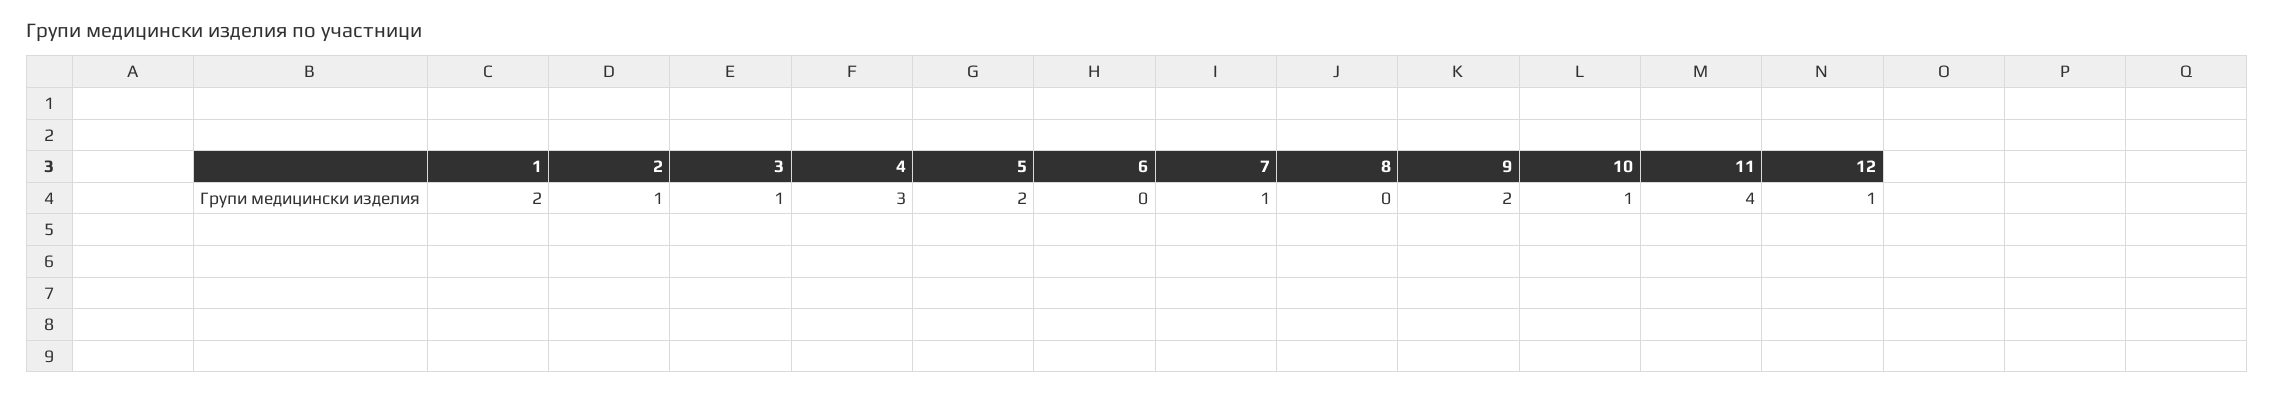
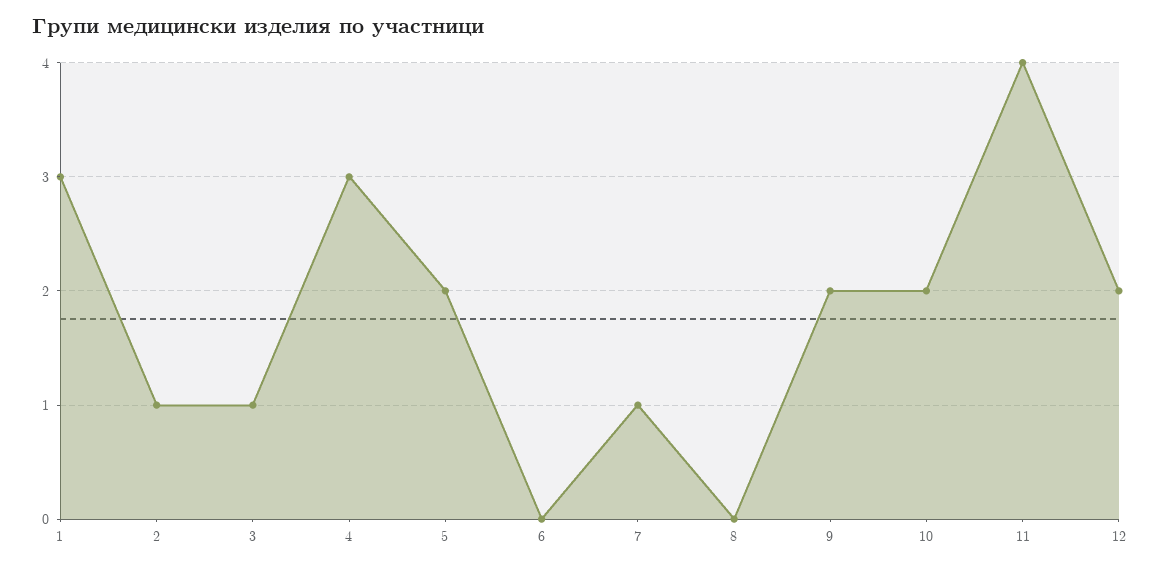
1: 2 -> 3
10: 1 -> 2
12: 1 -> 2

